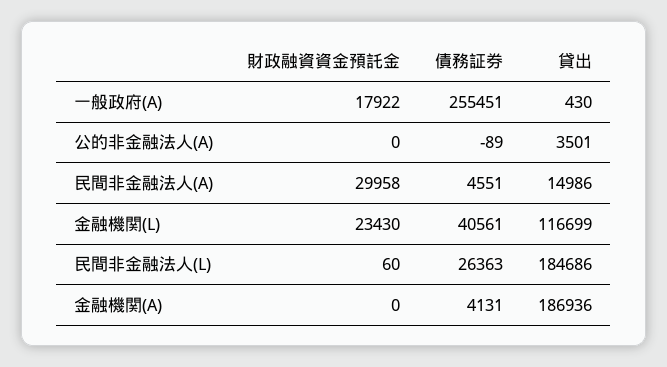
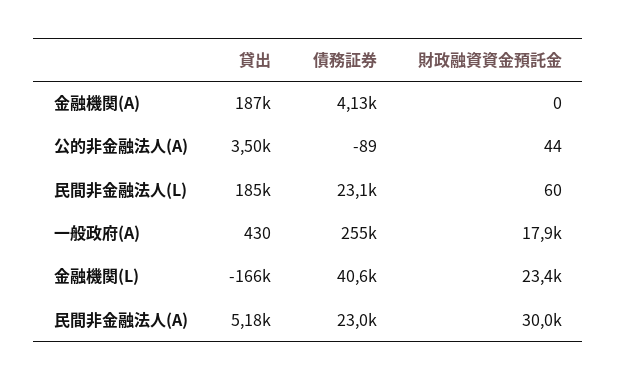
財政融資資金預託金, 公的非金融法人(A): 0 -> 44
債務証券, 民間非金融法人(A): 4551 -> 23000
貸出, 民間非金融法人(A): 14986 -> 5180
貸出, 金融機関(L): 116699 -> -166000
債務証券, 民間非金融法人(L): 26363 -> 23100

